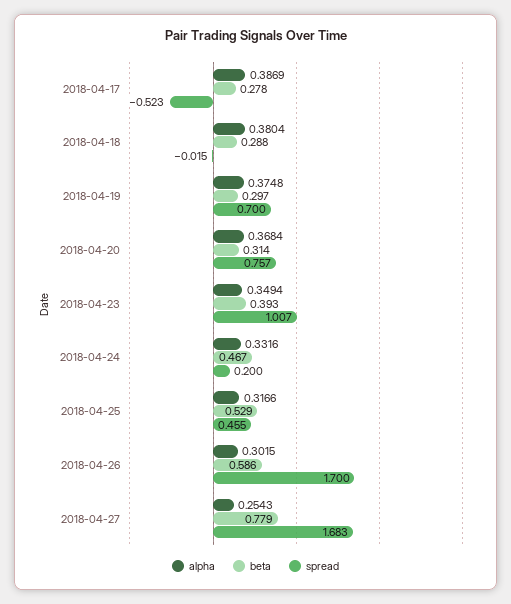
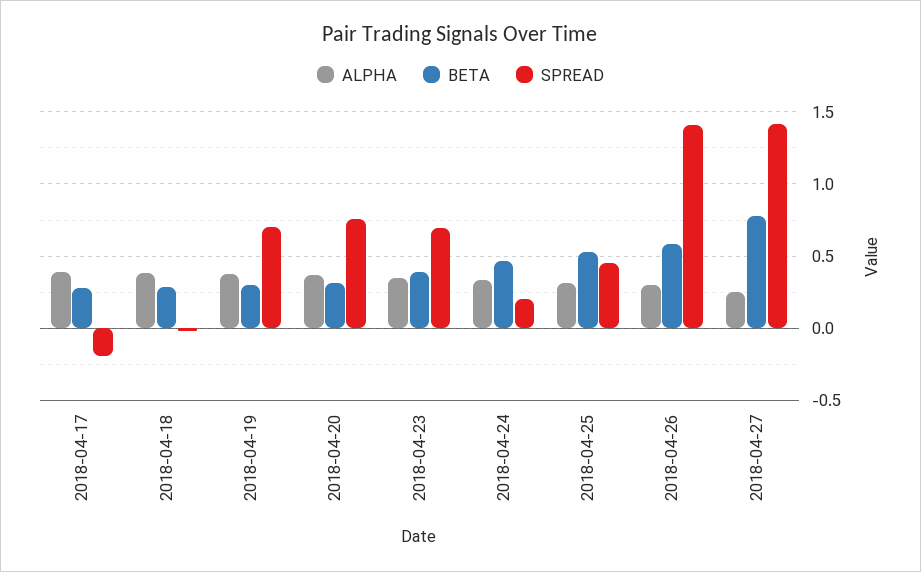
spread, 2018-04-17: -0.523 -> -0.2
spread, 2018-04-23: 1.007 -> 0.7
spread, 2018-04-26: 1.7 -> 1.4
spread, 2018-04-27: 1.683 -> 1.4

